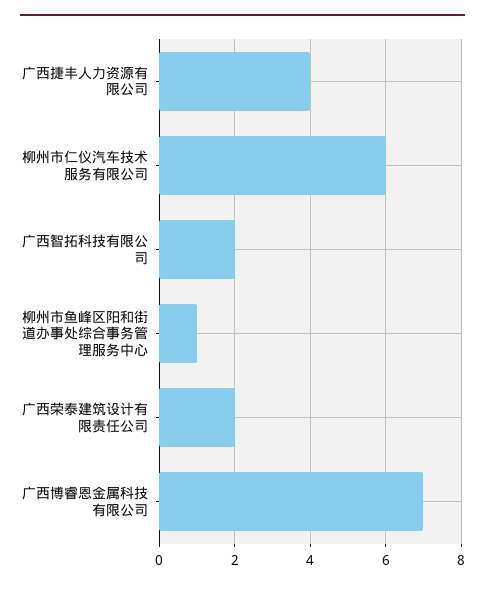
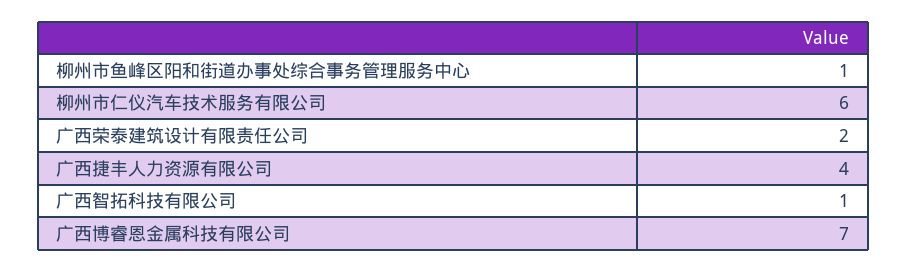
广西智拓科技有限公司: 2 -> 1

